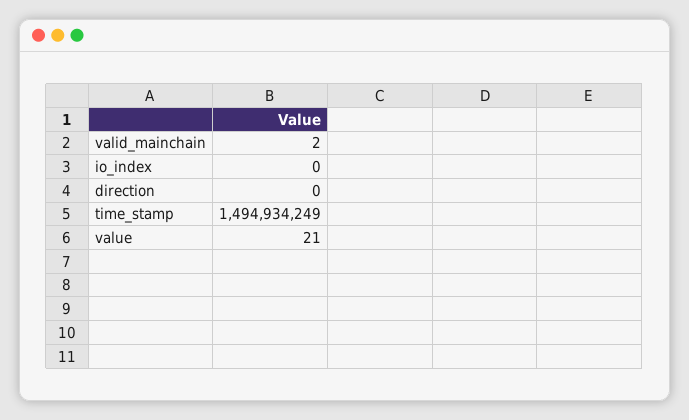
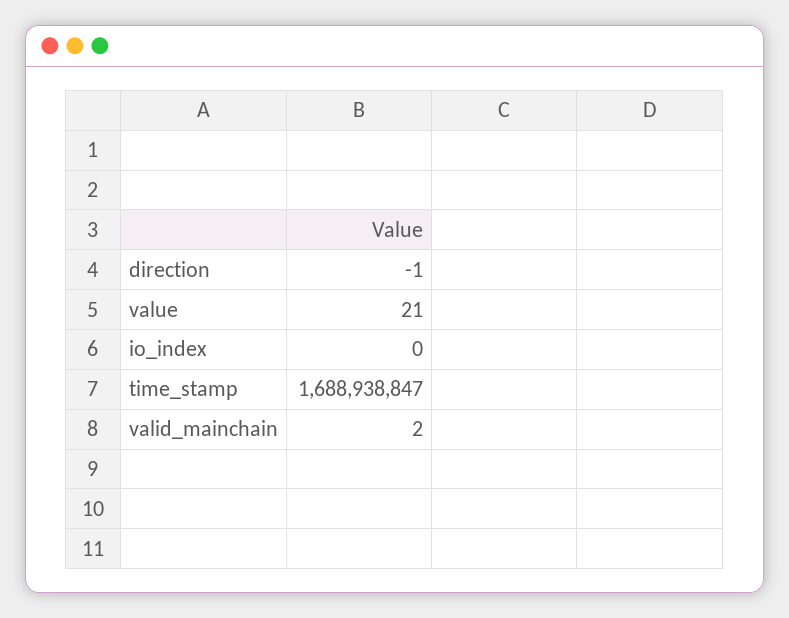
direction: 0 -> -1
time_stamp: 1494934249 -> 1688938847

